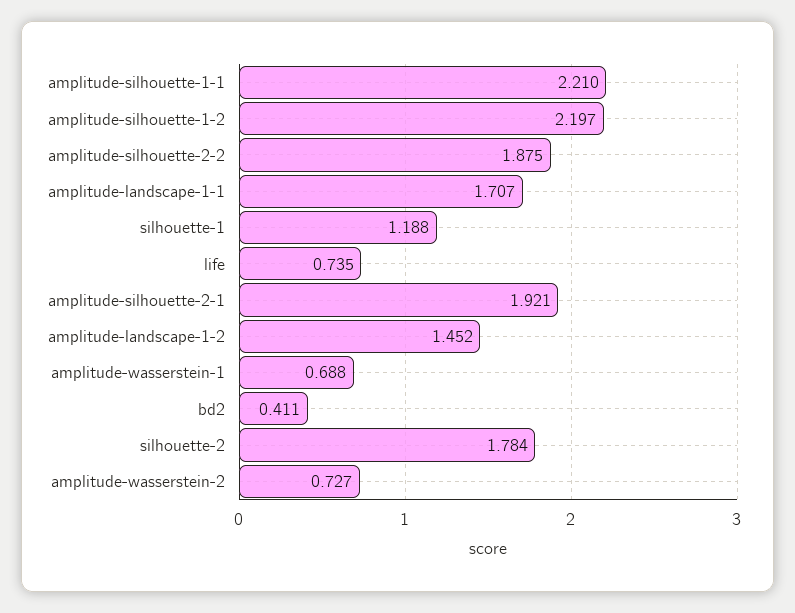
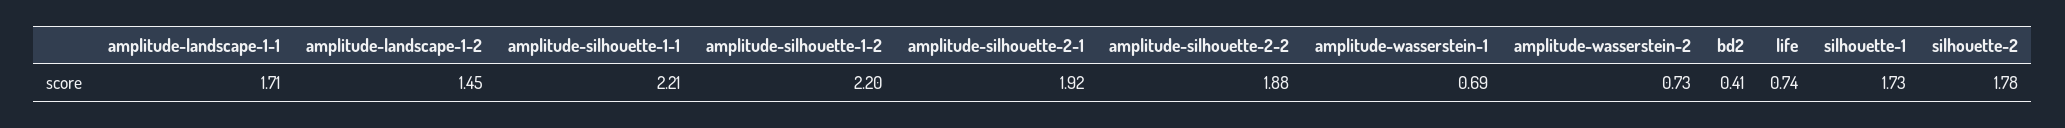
silhouette-1: 1.188 -> 1.73

